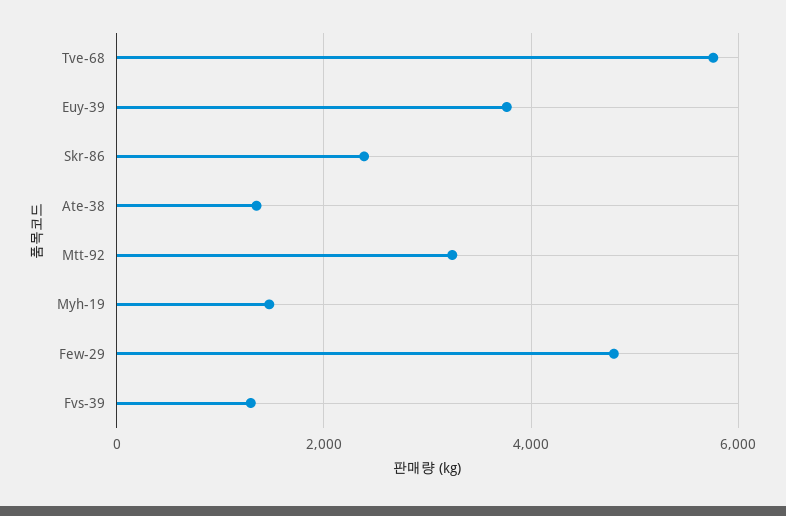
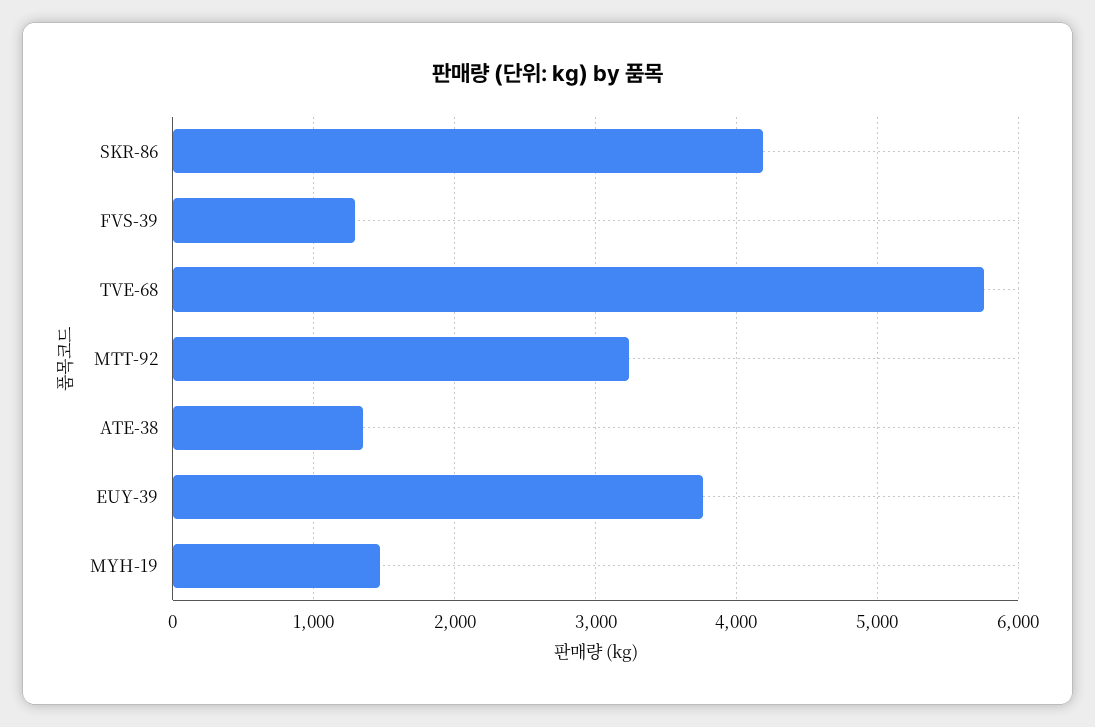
Skr-86: 2400 -> 4200
Few-29: 4800 -> none

